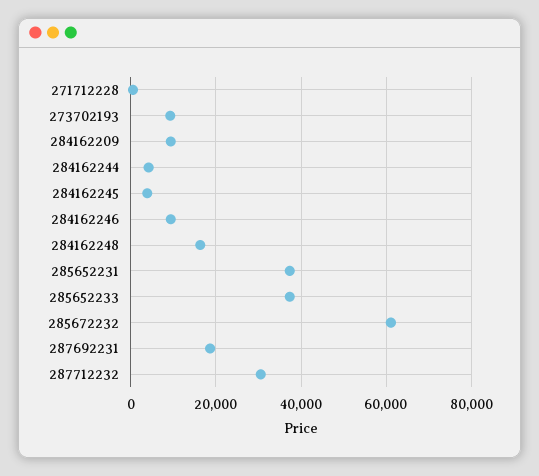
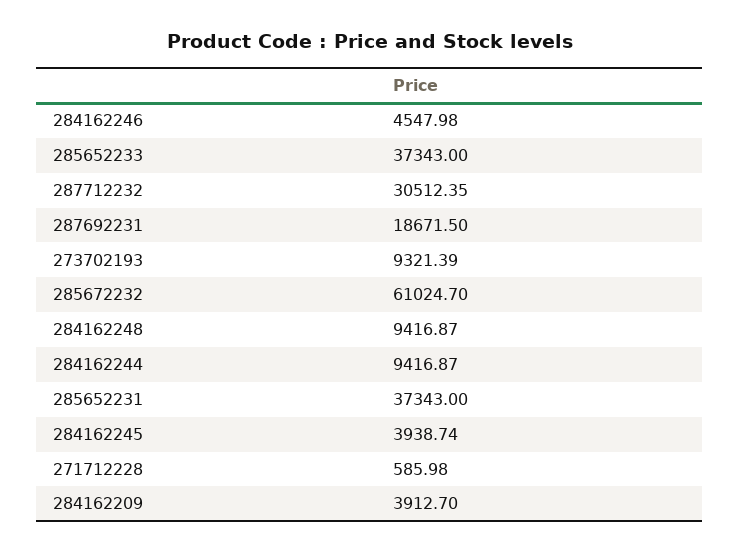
284162209: 10000 -> 3912.7
284162244: 4000 -> 9416.87
284162246: 10000 -> 4547.98
284162248: 16000 -> 9416.87

